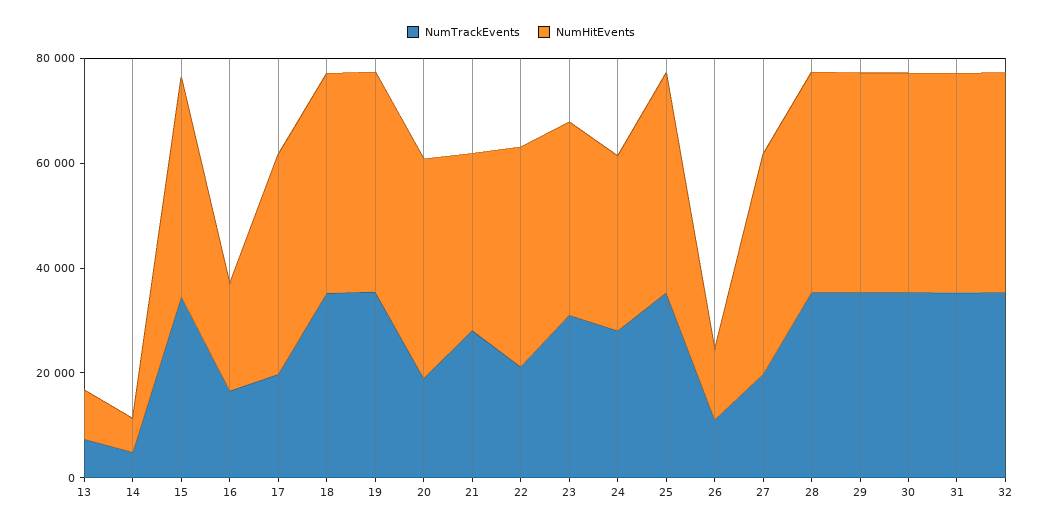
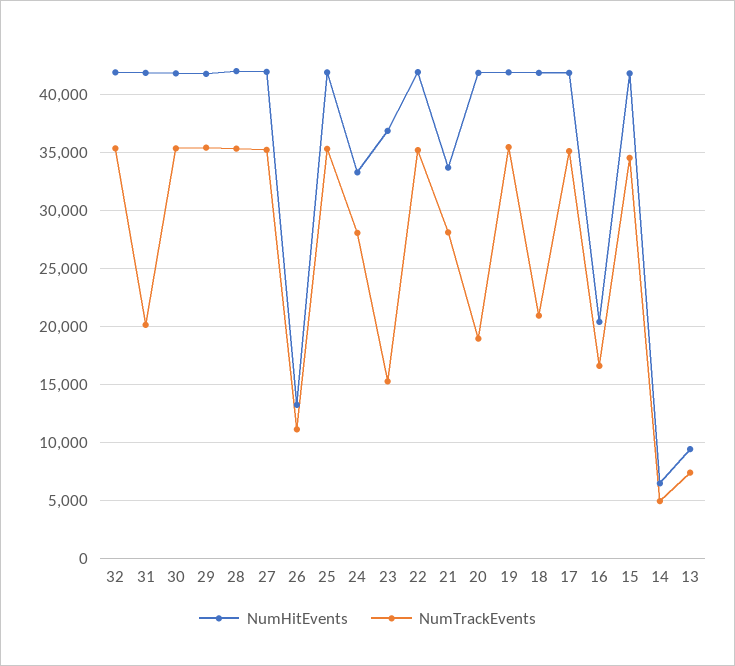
NumTrackEvents, 17: 20000 -> 35000
NumTrackEvents, 18: 35000 -> 21000
NumTrackEvents, 22: 20000 -> 35000
NumTrackEvents, 23: 30000 -> 15000
NumTrackEvents, 27: 20000 -> 35000
NumTrackEvents, 31: 35000 -> 20000

